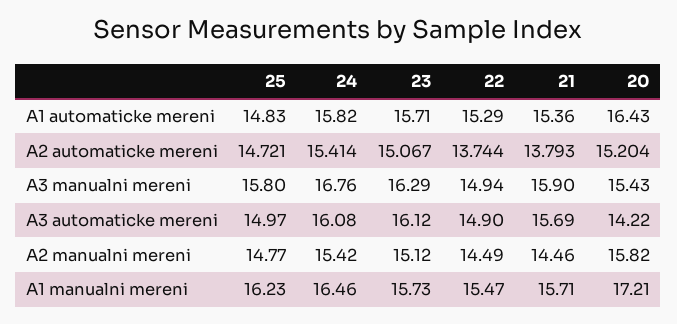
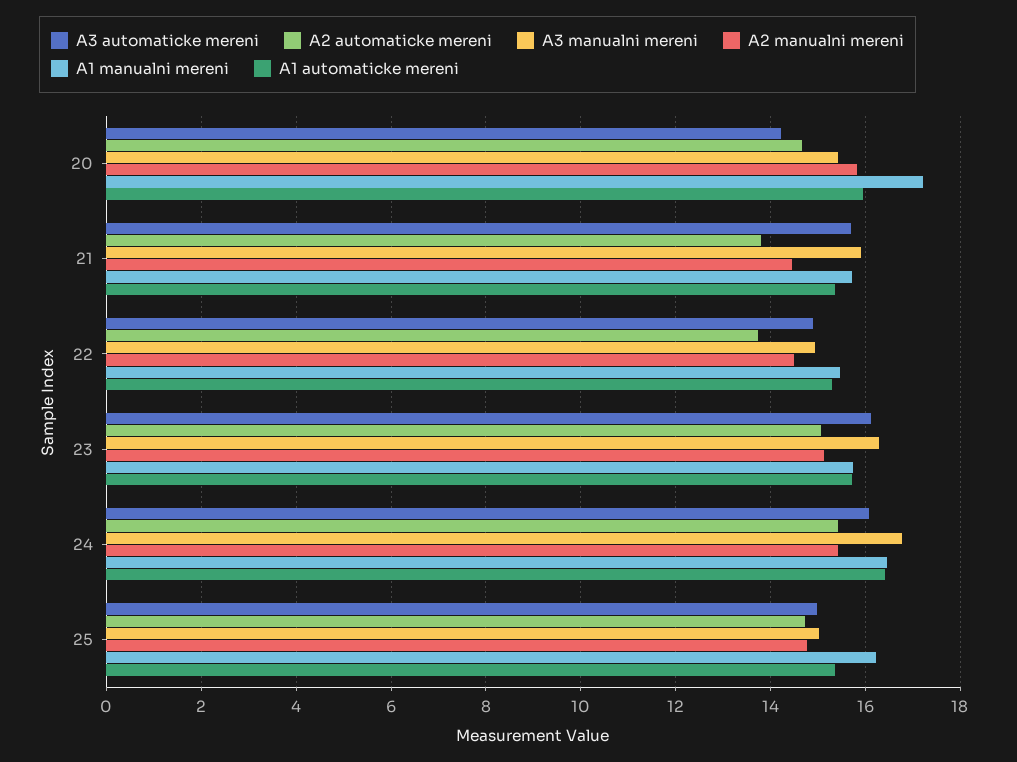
A1 automaticke mereni, 25: 14.83 -> 15.4
A1 automaticke mereni, 24: 15.82 -> 16.4
A1 automaticke mereni, 20: 16.43 -> 16
A2 automaticke mereni, 20: 15.204 -> 14.6
A3 manualni mereni, 25: 15.8 -> 15

